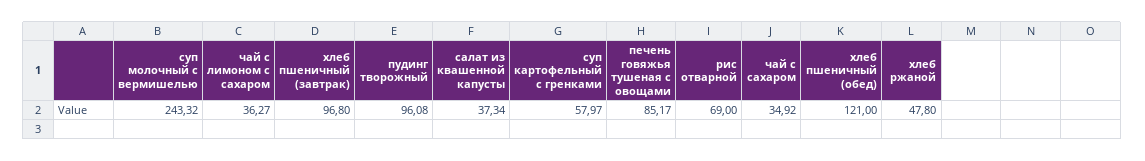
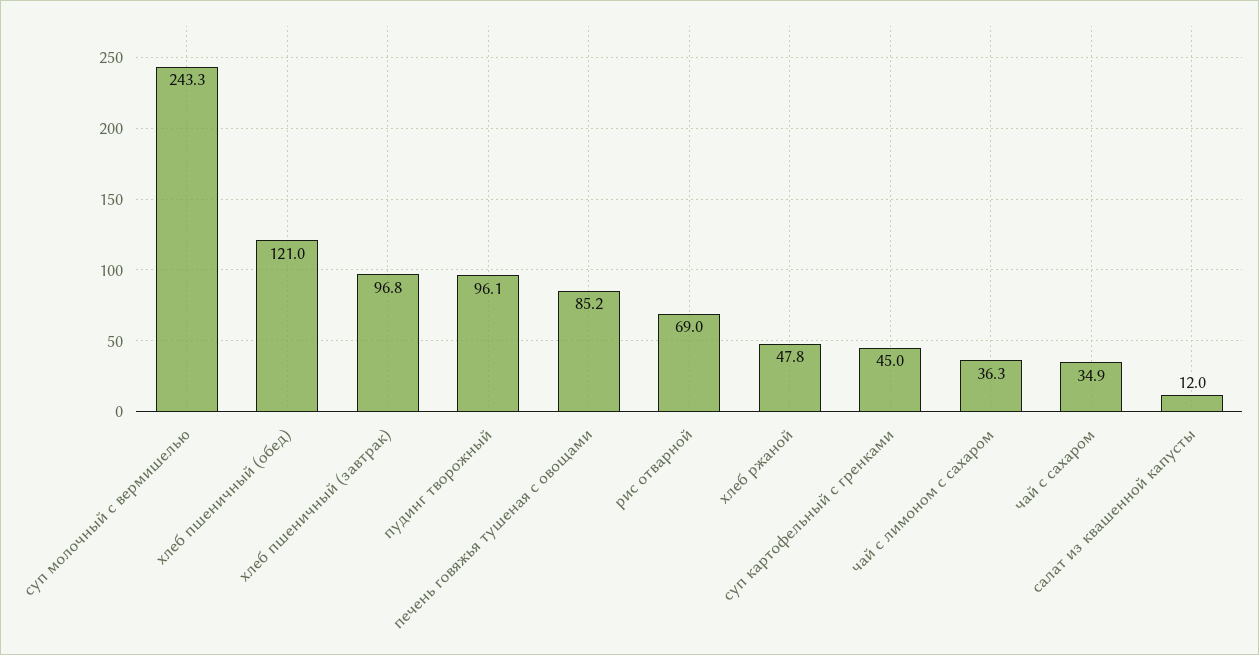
салат из квашенной капусты: 37.34 -> 12
суп картофельный с гренками: 57.97 -> 45

